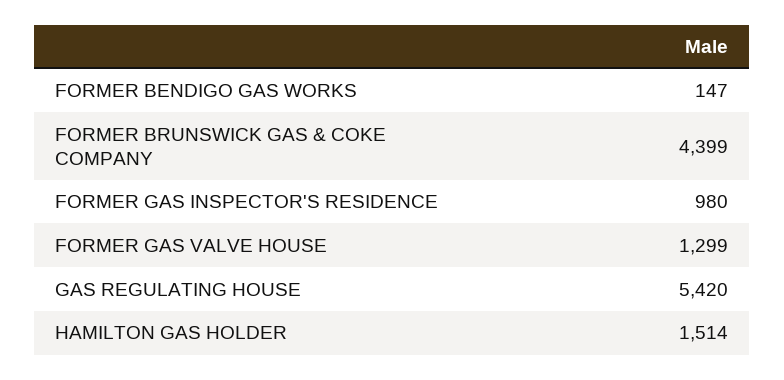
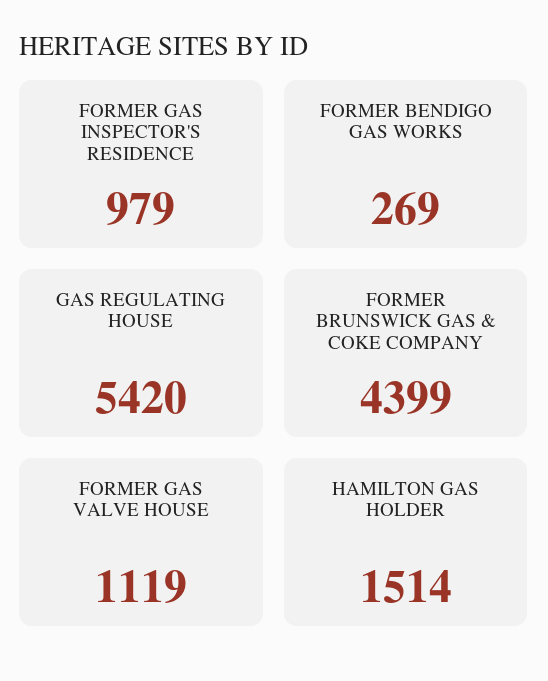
FORMER BENDIGO GAS WORKS: 147 -> 269
FORMER GAS INSPECTOR'S RESIDENCE: 980 -> 979
FORMER GAS VALVE HOUSE: 1299 -> 1119

